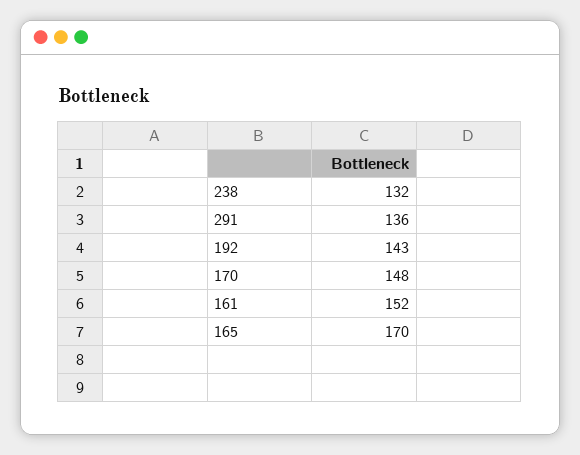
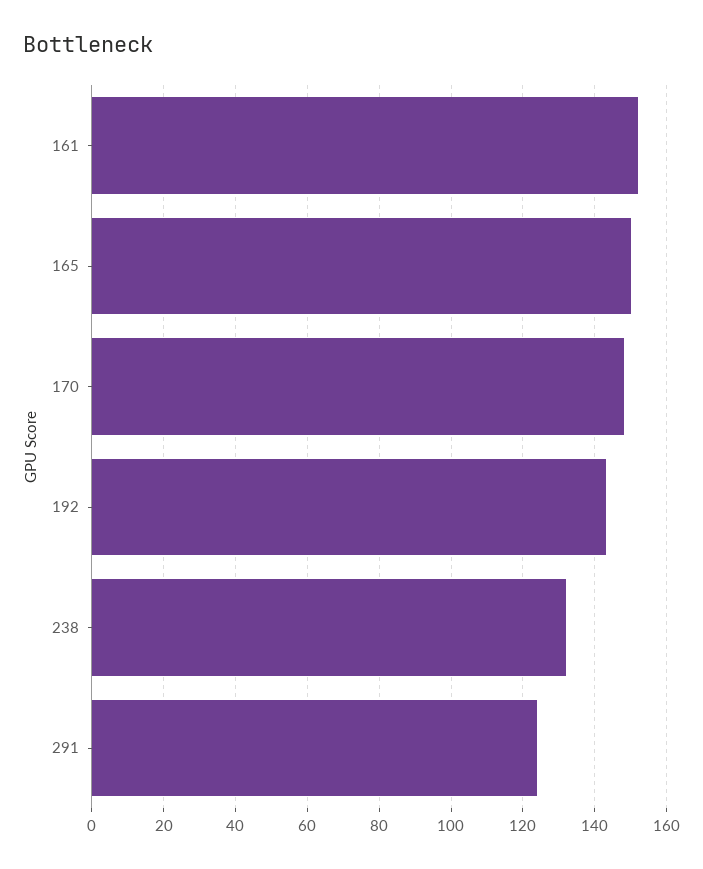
291: 136 -> 125
165: 170 -> 150

